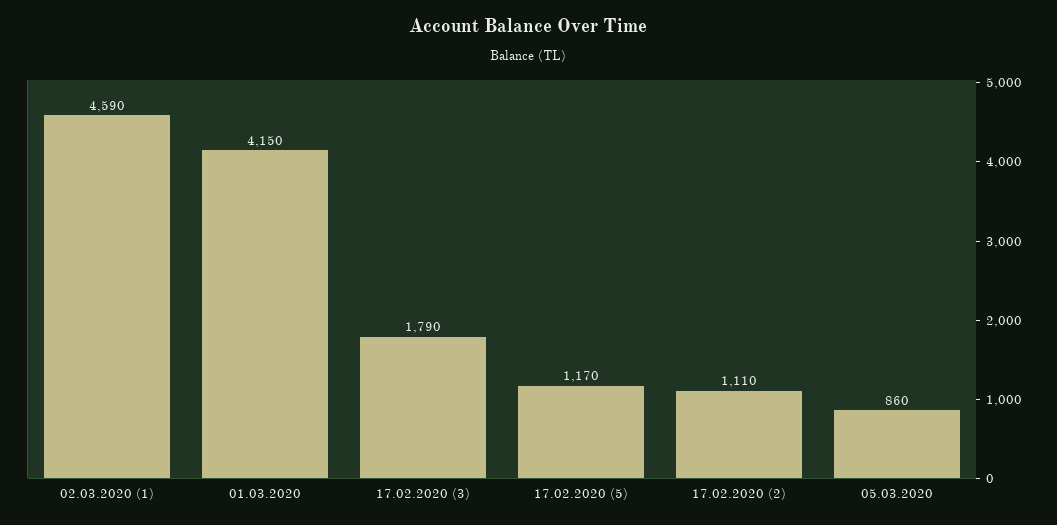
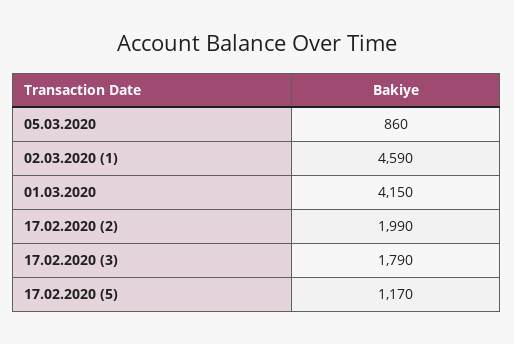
17.02.2020 (2): 1110 -> 1990

